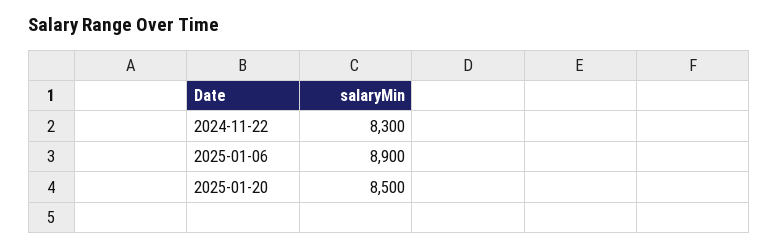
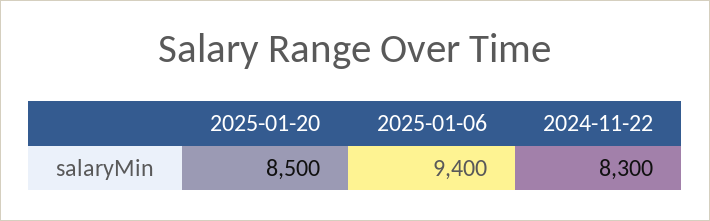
2025-01-06: 8900 -> 9400

